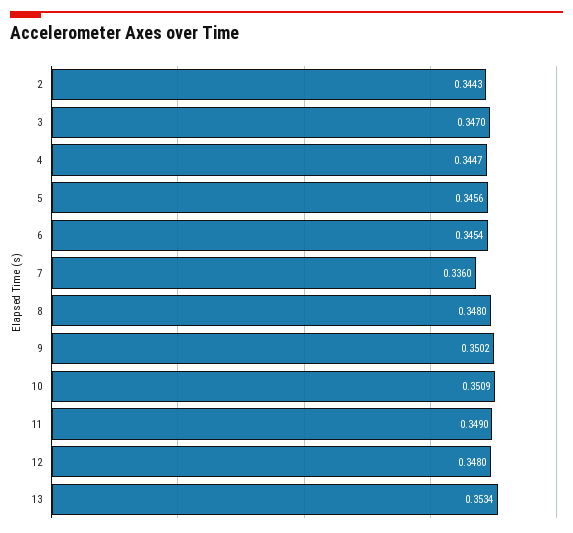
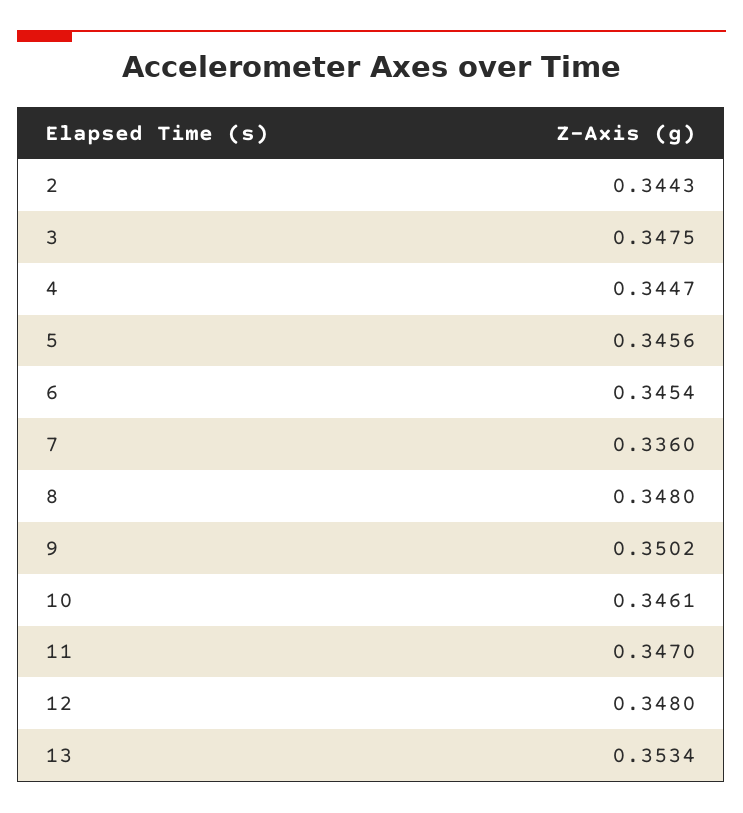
3: 0.347 -> 0.3475
10: 0.3509 -> 0.3461
11: 0.349 -> 0.347

